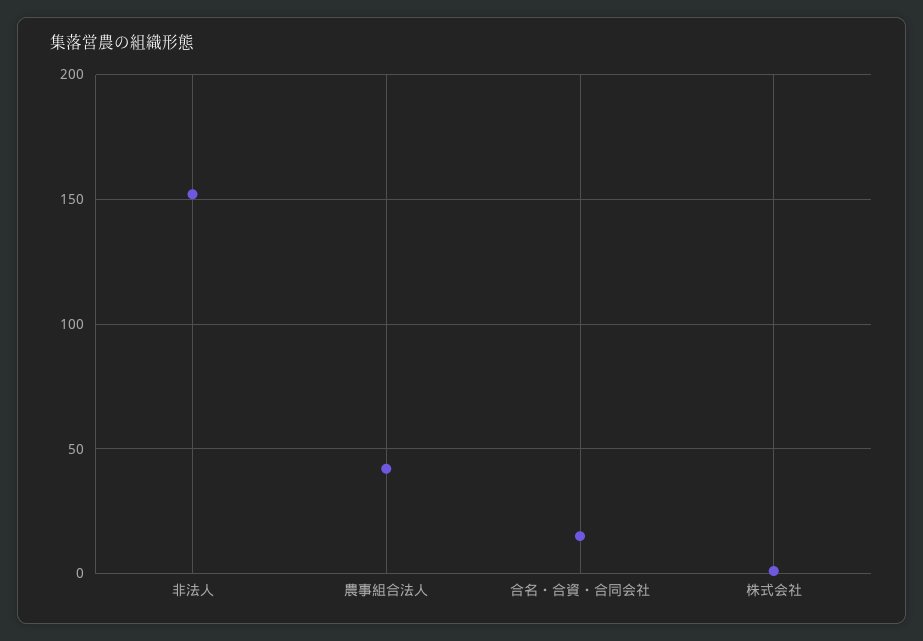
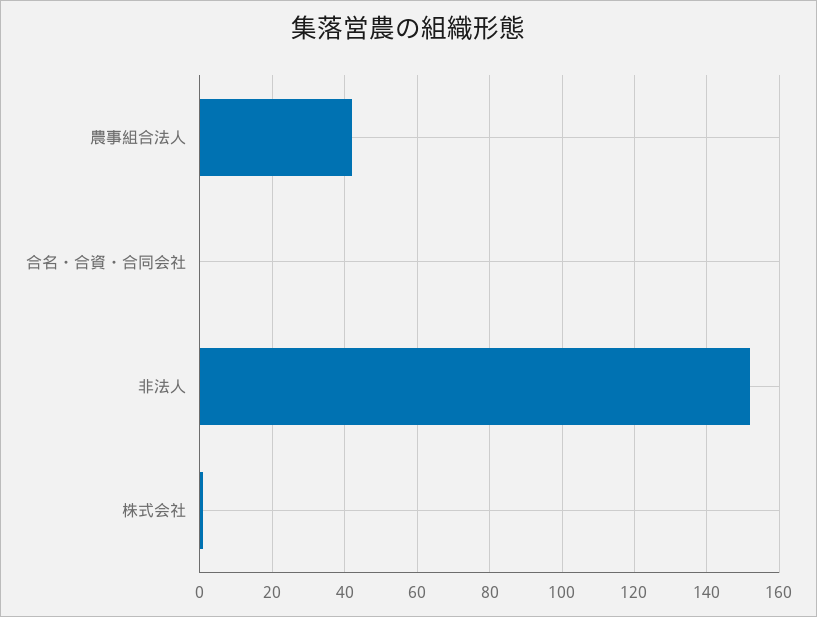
合名・合資・合同会社: 15 -> 0

